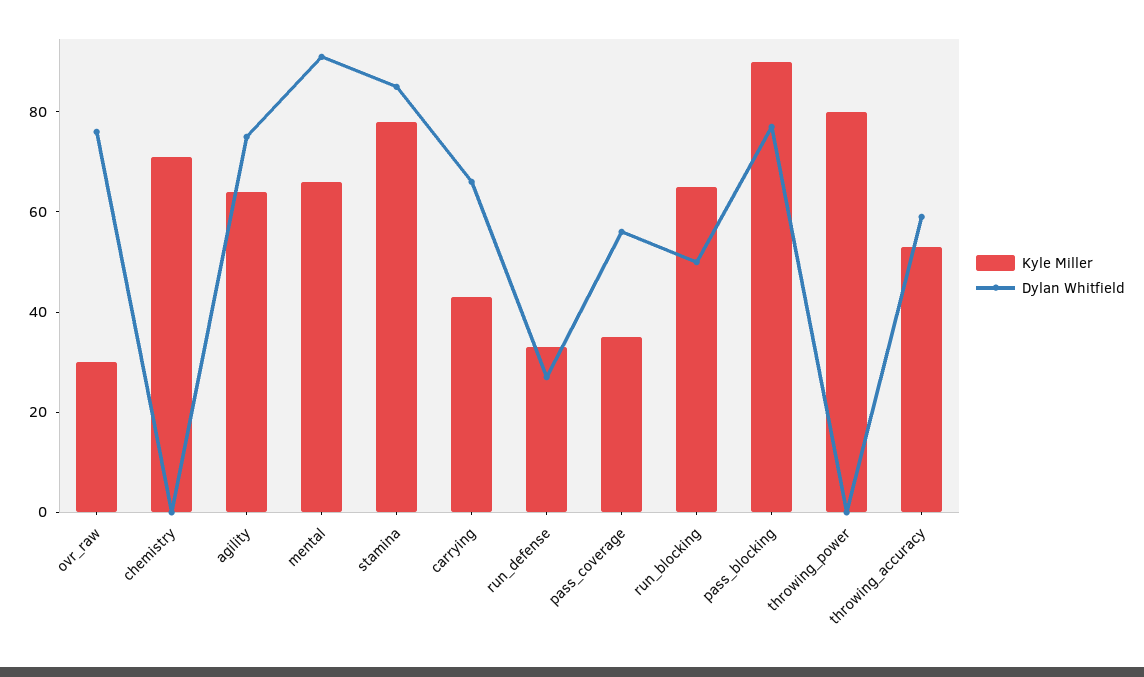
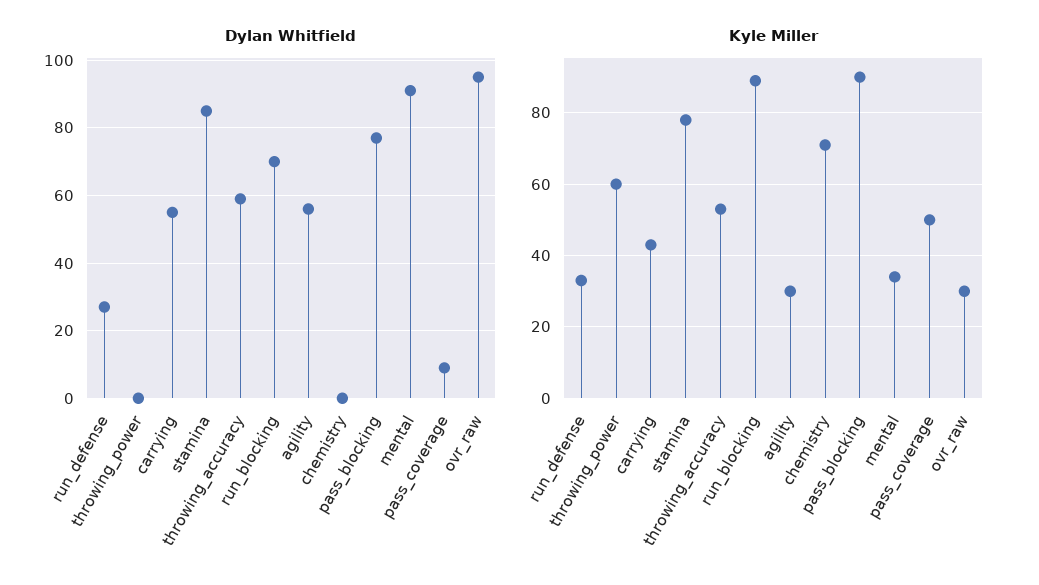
Dylan Whitfield, ovr_raw: 75 -> 95
Kyle Miller, agility: 65 -> 30
Dylan Whitfield, agility: 75 -> 55
Kyle Miller, mental: 65 -> 35
Dylan Whitfield, carrying: 65 -> 55
Kyle Miller, pass_coverage: 35 -> 50
Dylan Whitfield, pass_coverage: 55 -> 10
Kyle Miller, run_blocking: 65 -> 90
Dylan Whitfield, run_blocking: 50 -> 70
Kyle Miller, throwing_power: 80 -> 60

